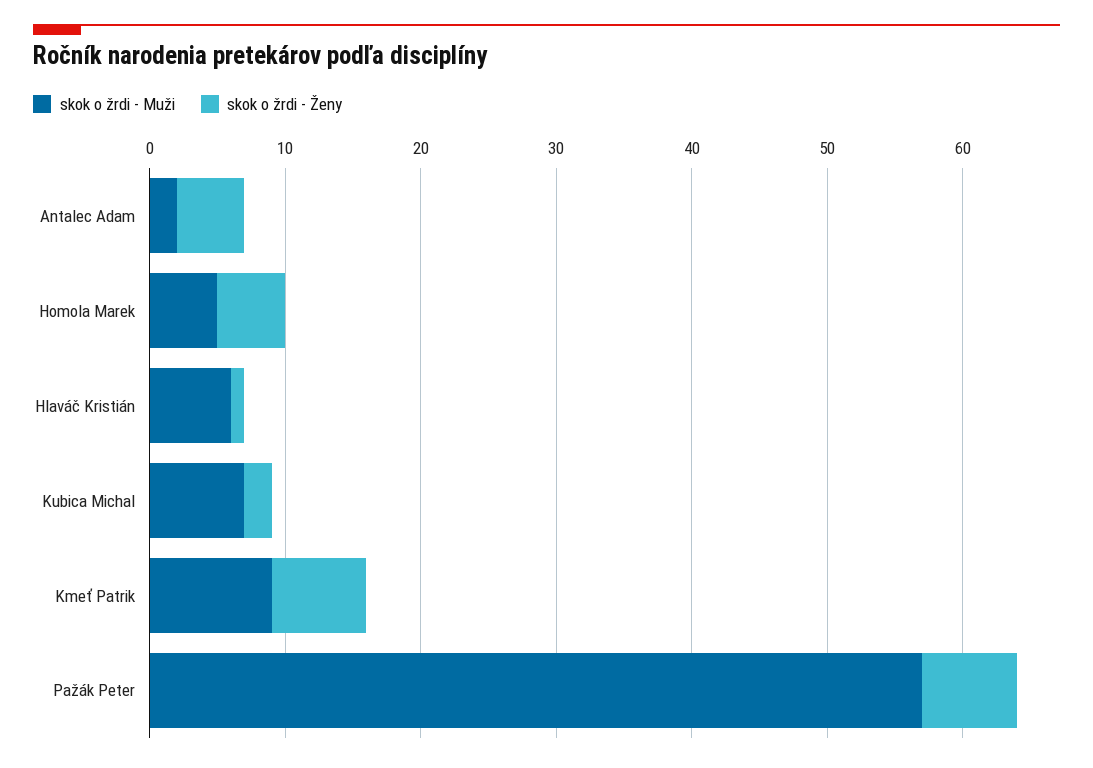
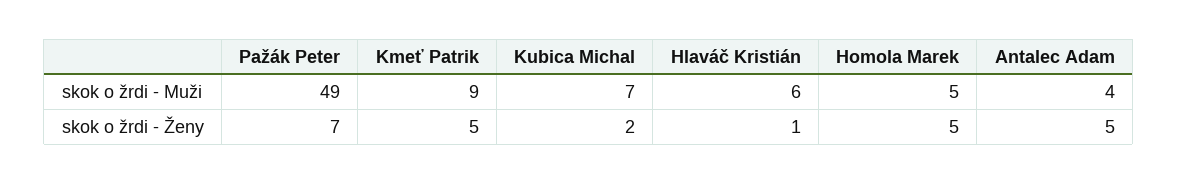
skok o žrdi - Muži, Antalec Adam: 2 -> 4
skok o žrdi - Ženy, Kmeť Patrik: 7 -> 5
skok o žrdi - Muži, Pažák Peter: 57 -> 49

